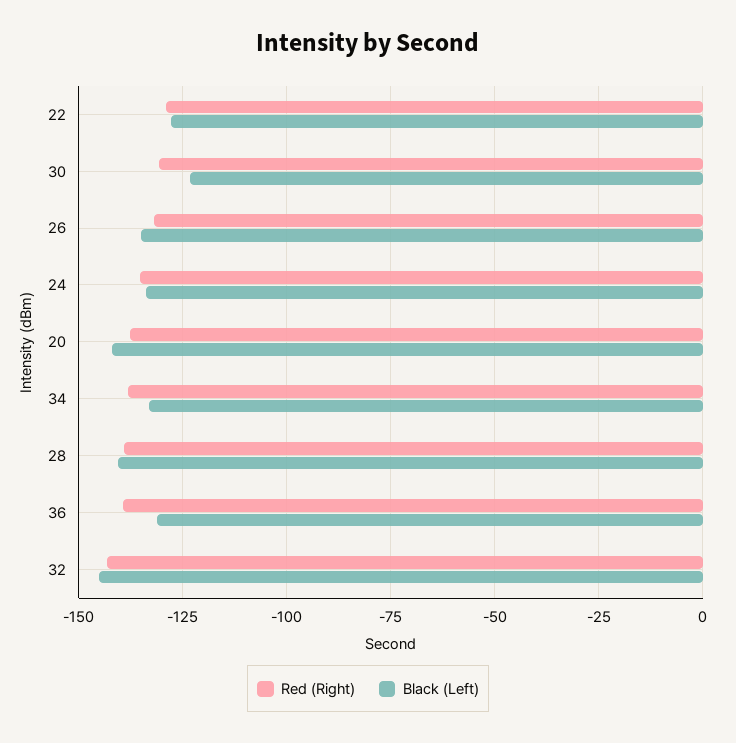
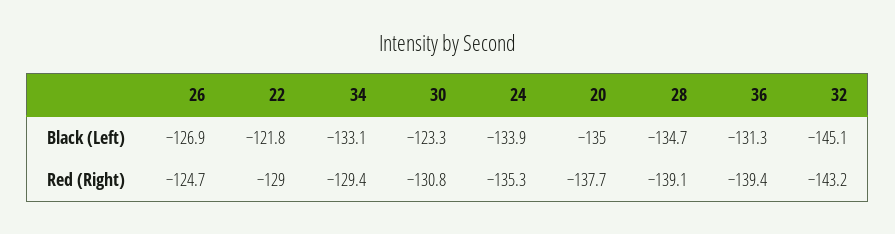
Black (Left), 22: -127.5 -> -121.8
Red (Right), 26: -132.5 -> -124.7
Black (Left), 26: -135 -> -126.9
Black (Left), 20: -142.5 -> -135
Red (Right), 34: -137.5 -> -129.4
Black (Left), 28: -140 -> -134.7

